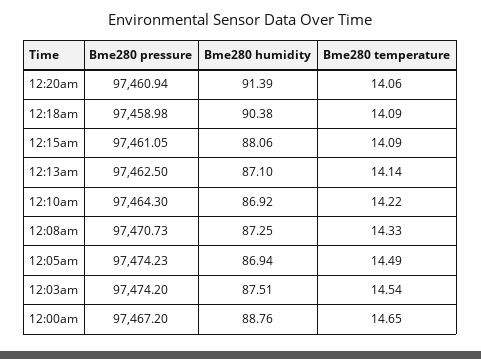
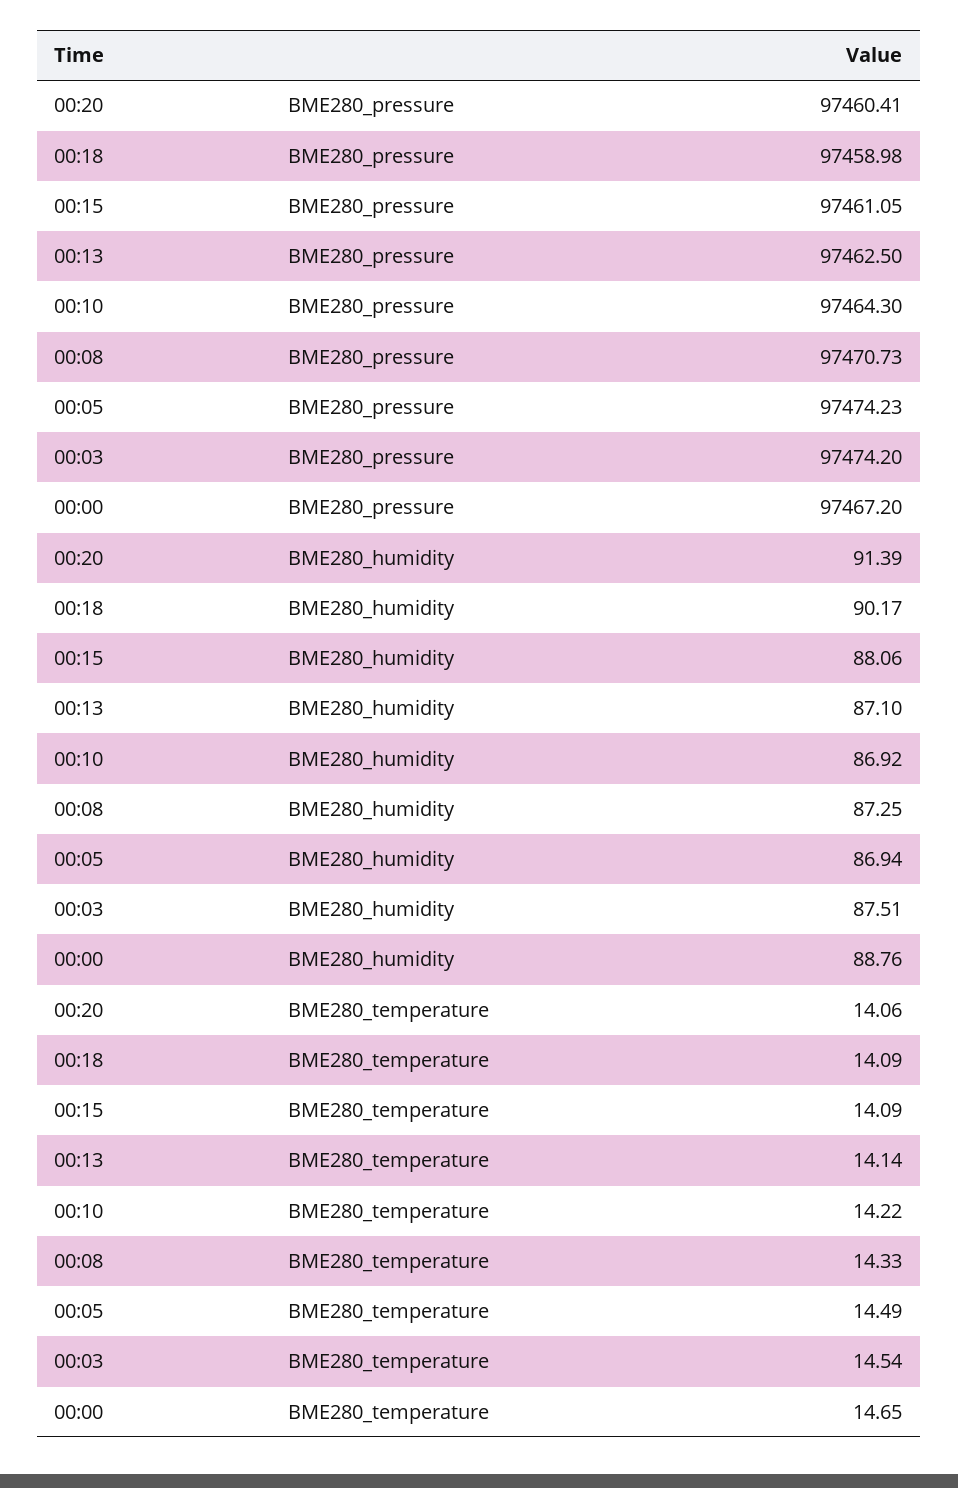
Bme280 pressure, 12:20am: 97460.94 -> 97460.41
Bme280 humidity, 12:18am: 90.38 -> 90.17

